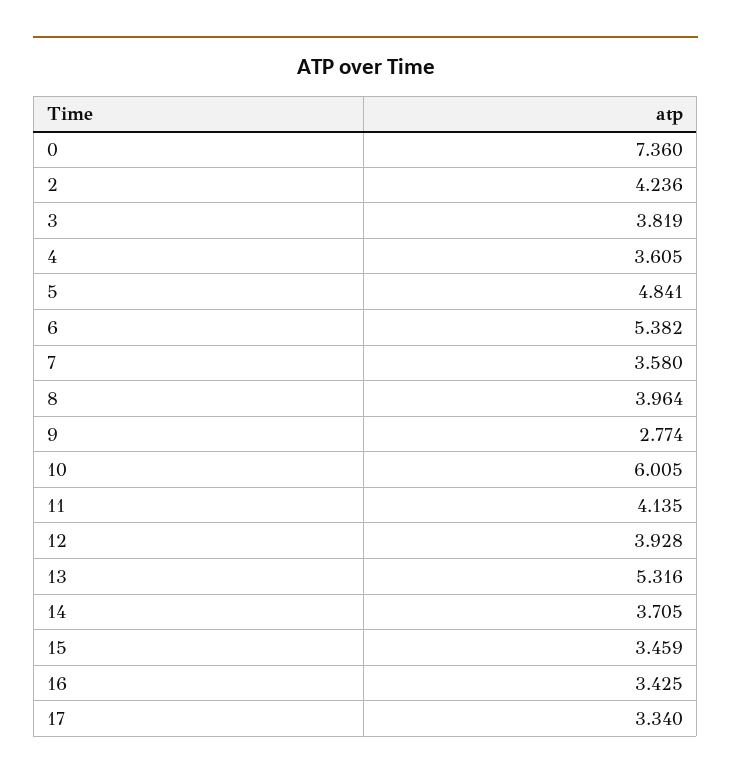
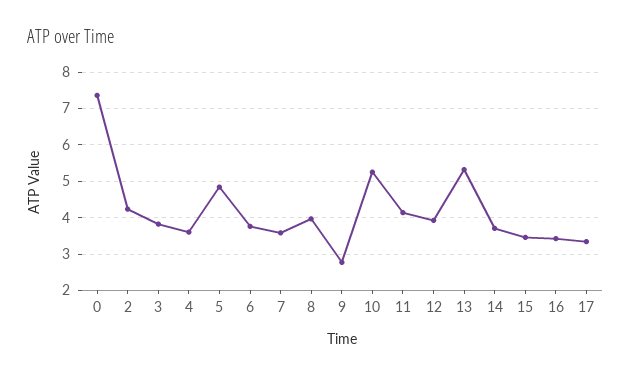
6: 5.382 -> 3.8
10: 6.005 -> 5.2

